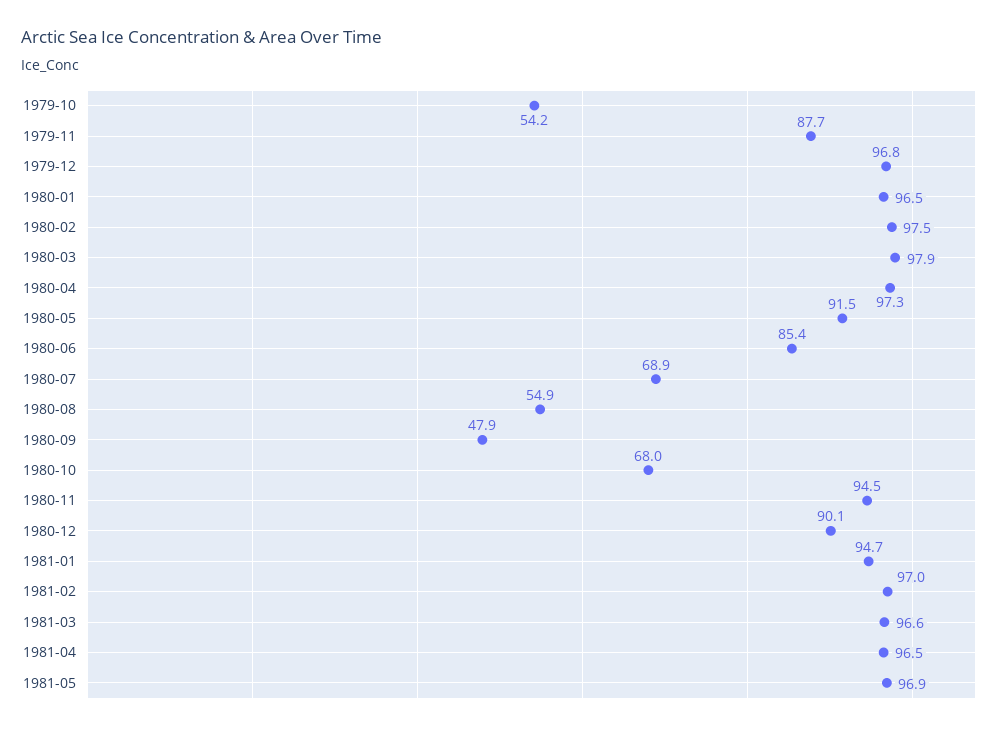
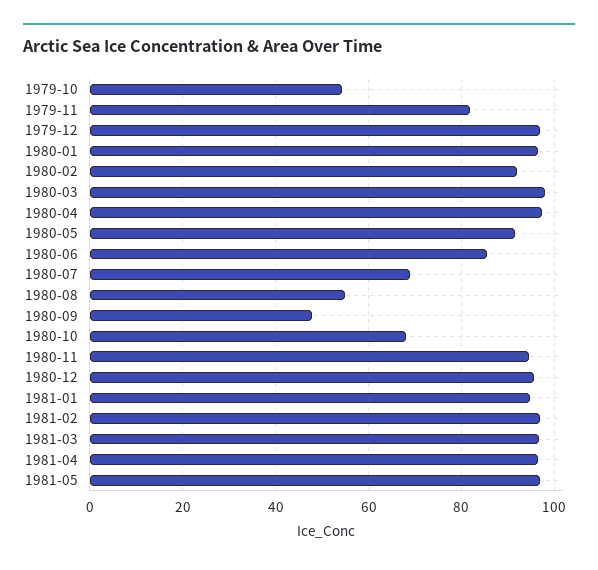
1979-11: 87.7 -> 82
1980-02: 97.5 -> 92
1980-12: 90.1 -> 96

